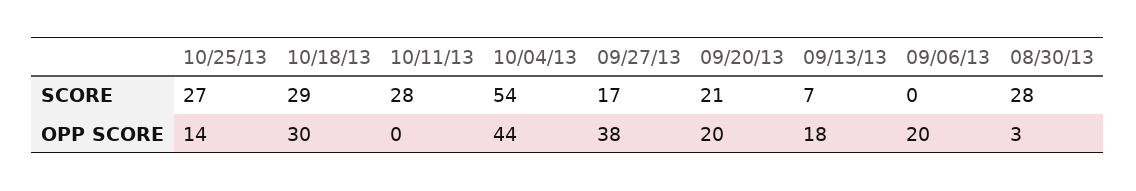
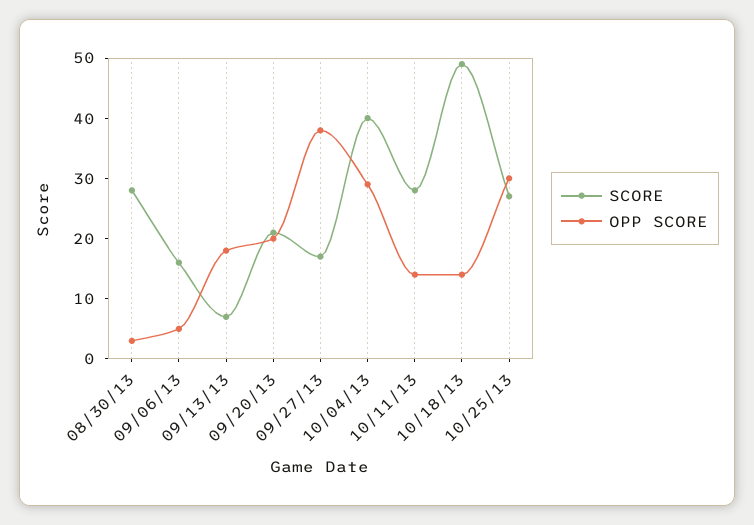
SCORE, 10/18/13: 29 -> 50
SCORE, 10/04/13: 54 -> 40
SCORE, 09/06/13: 0 -> 15
OPP SCORE, 10/25/13: 14 -> 30
OPP SCORE, 10/18/13: 30 -> 15
OPP SCORE, 10/11/13: 0 -> 15
OPP SCORE, 10/04/13: 44 -> 30
OPP SCORE, 09/06/13: 20 -> 5

